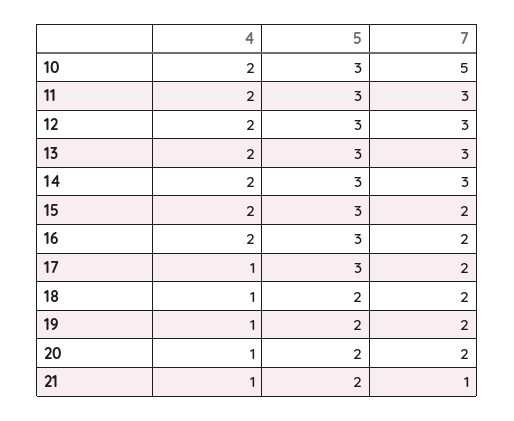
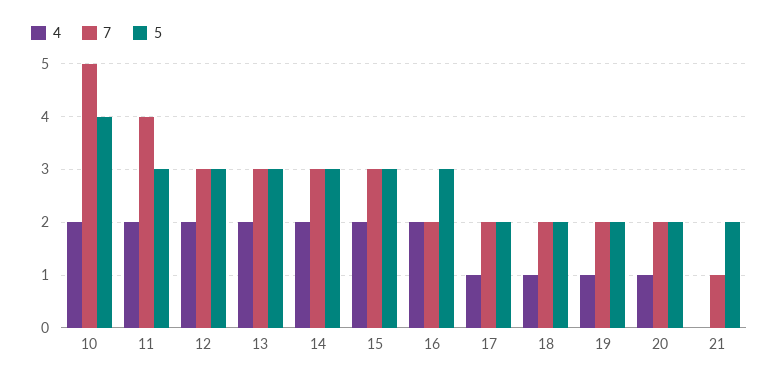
5, 10: 3 -> 4
7, 11: 3 -> 4
7, 15: 2 -> 3
5, 17: 3 -> 2
4, 21: 1 -> 0

